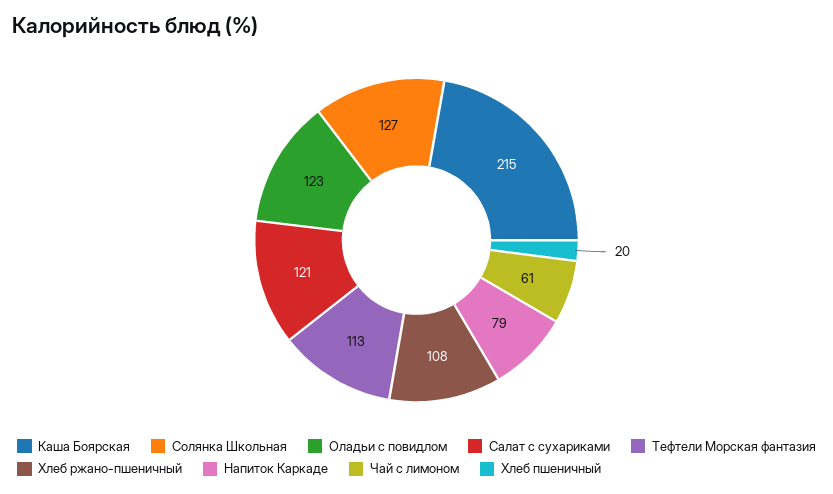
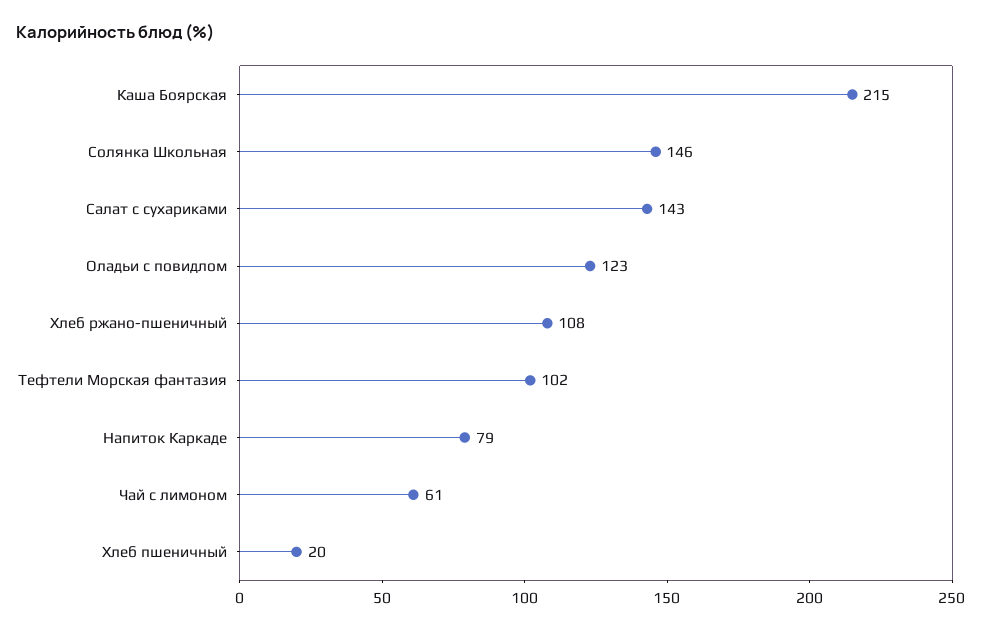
Солянка Школьная: 127 -> 146
Салат с сухариками: 121 -> 143
Тефтели Морская фантазия: 113 -> 102

